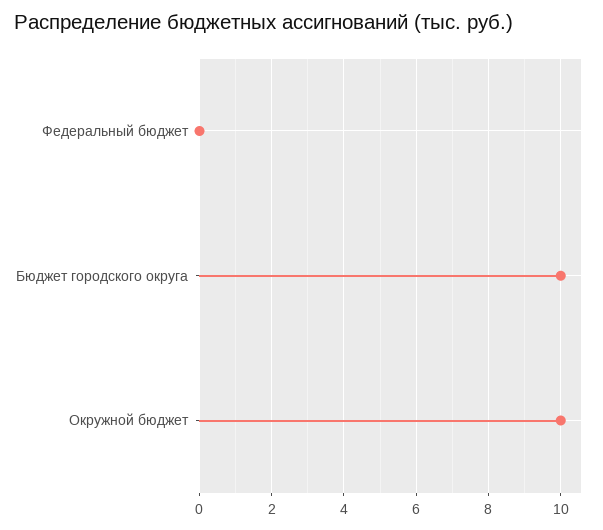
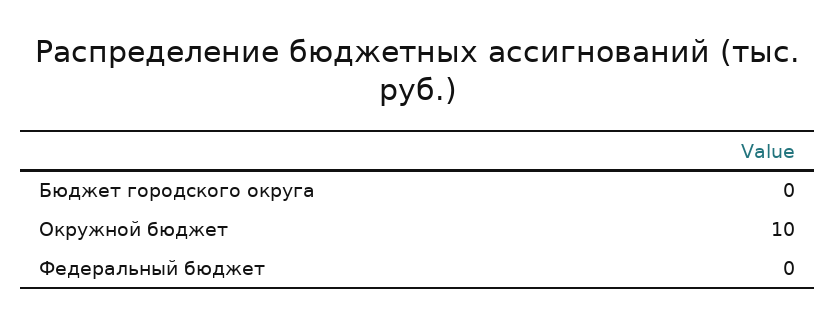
Бюджет городского округа: 10 -> 0

